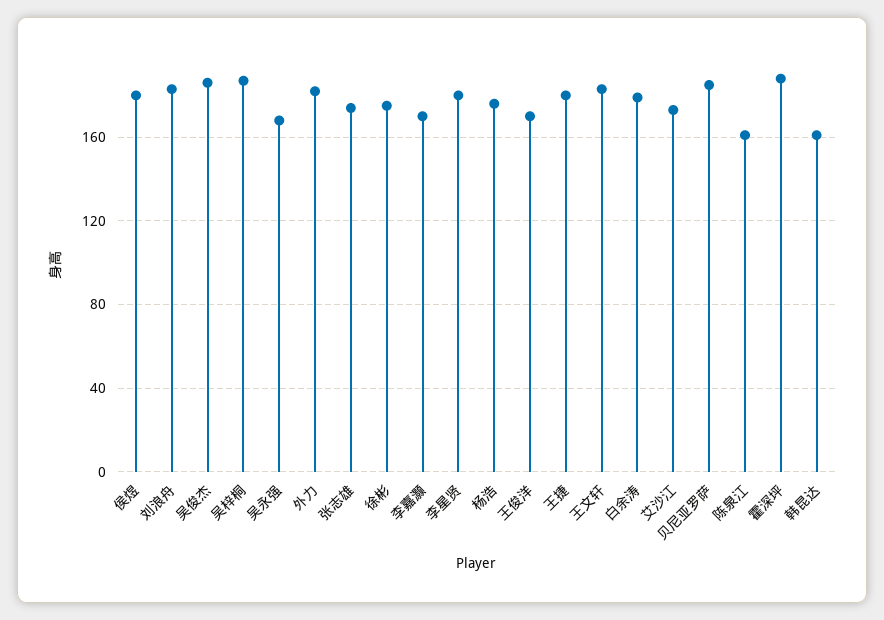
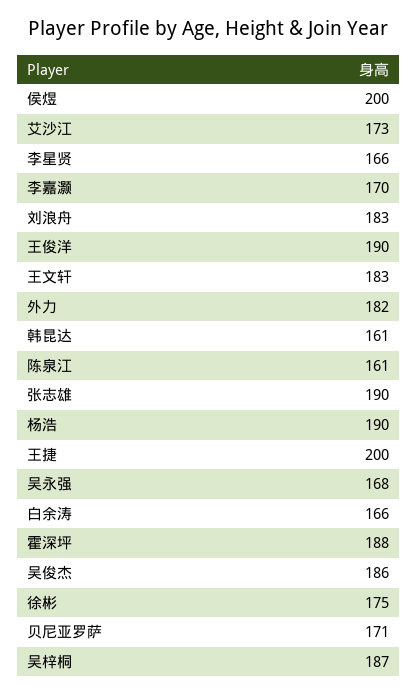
侯煜: 180 -> 200
张志雄: 175 -> 190
李星贤: 180 -> 166
杨浩: 175 -> 190
王俊洋: 170 -> 190
王捷: 180 -> 200
白余涛: 180 -> 166
贝尼亚罗萨: 185 -> 171

